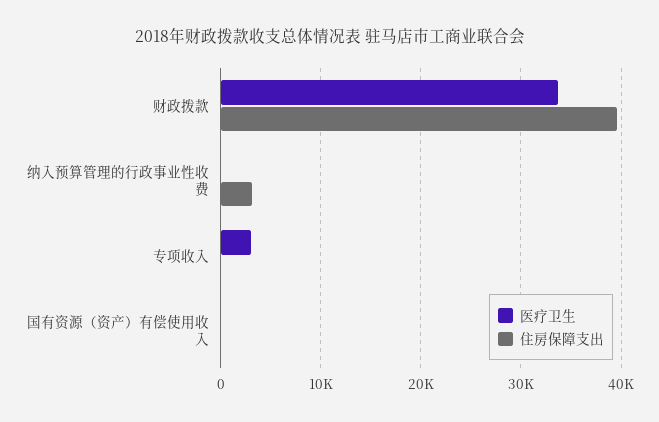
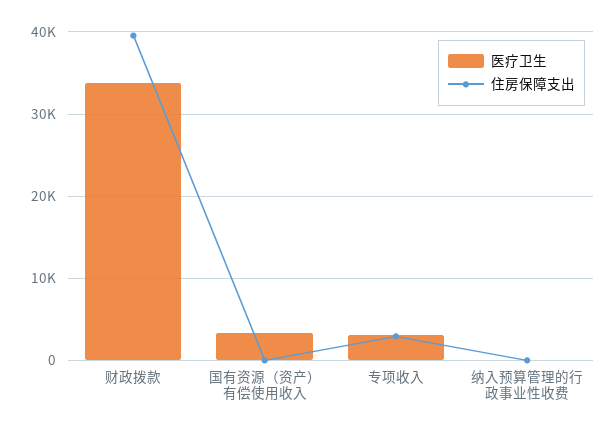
住房保障支出, 纳入预算管理的行政事业性收费: 3000 -> 0
住房保障支出, 专项收入: 0 -> 3000
医疗卫生, 国有资源（资产）有偿使用收入: 0 -> 3000

